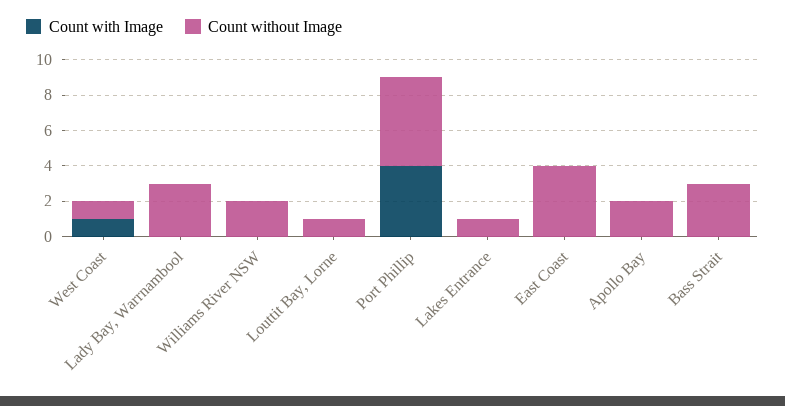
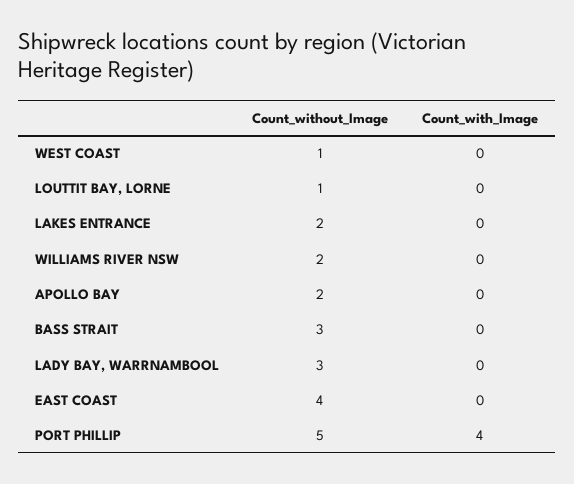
Count with Image, West Coast: 1 -> 0
Count without Image, Lakes Entrance: 1 -> 2

